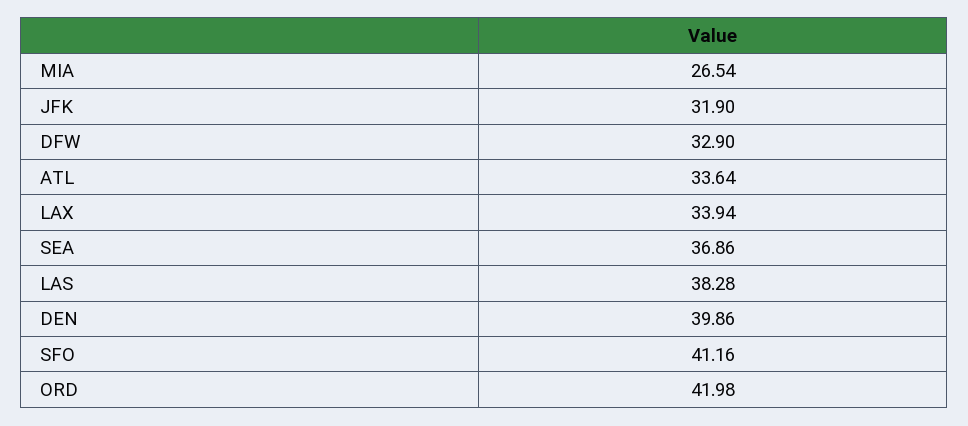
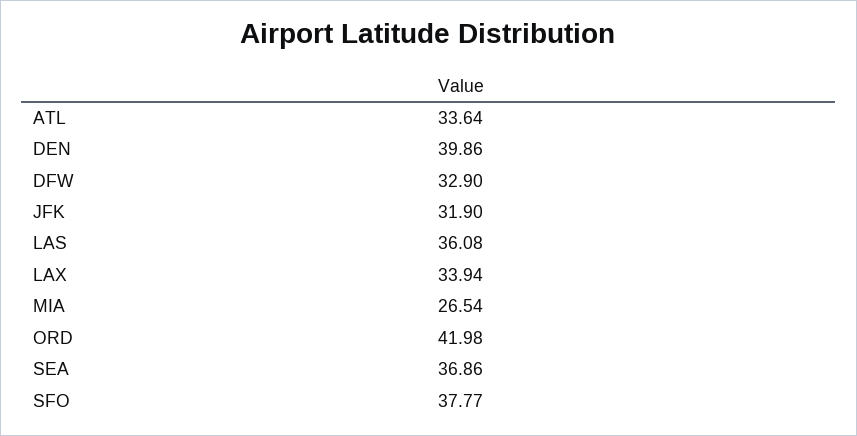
LAS: 38.28 -> 36.08
SFO: 41.16 -> 37.77

